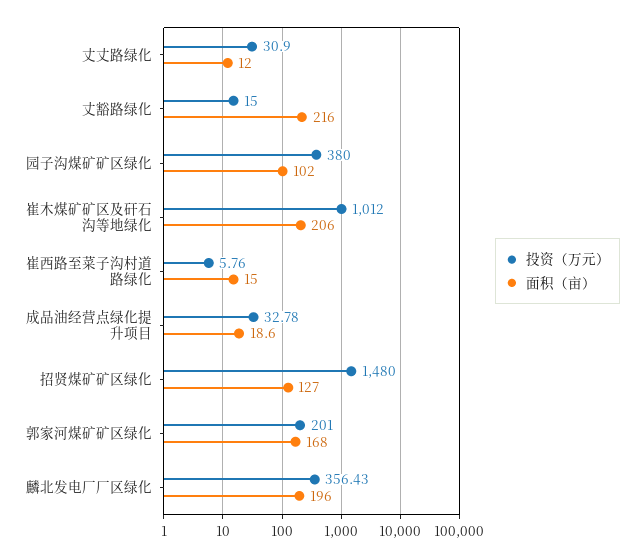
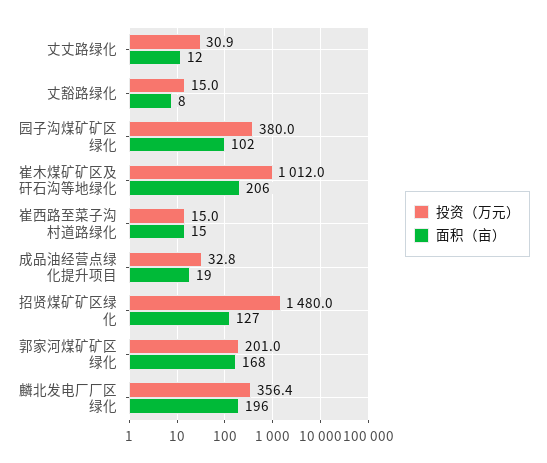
面积（亩）, 丈豁路绿化: 216 -> 8
投资（万元）, 崔西路至菜子沟村道路绿化: 5.76 -> 15

